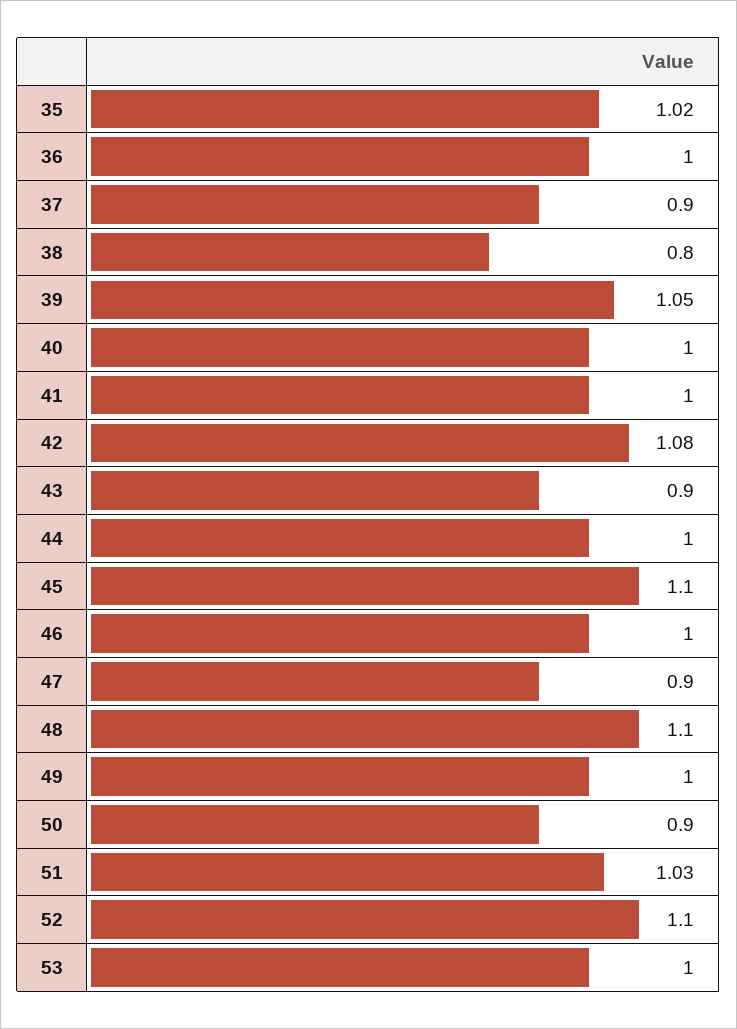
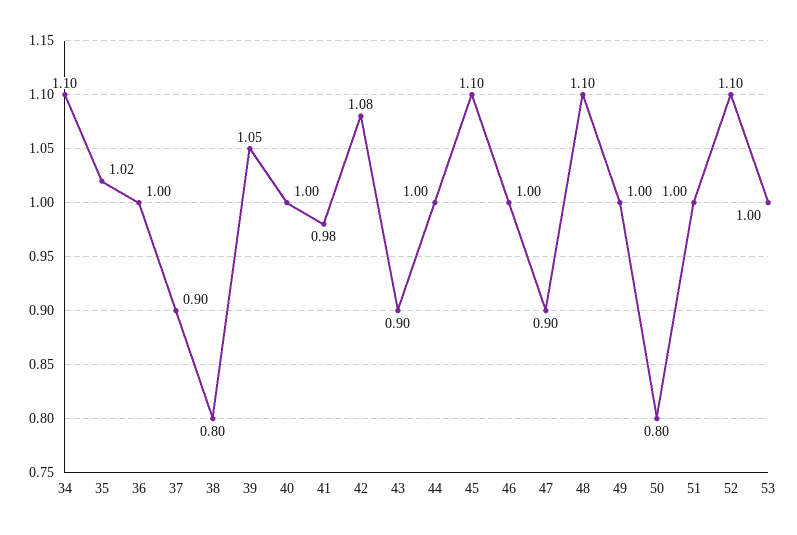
41: 1 -> 0.98
50: 0.9 -> 0.8
51: 1.03 -> 1
34: none -> 1.1

